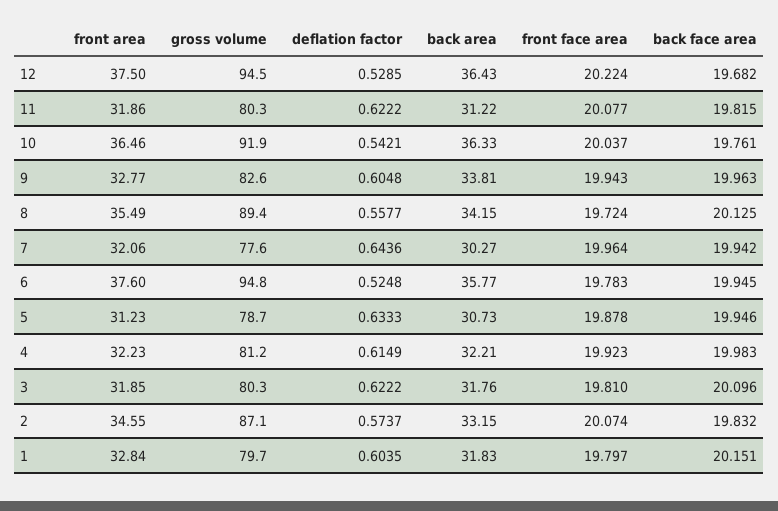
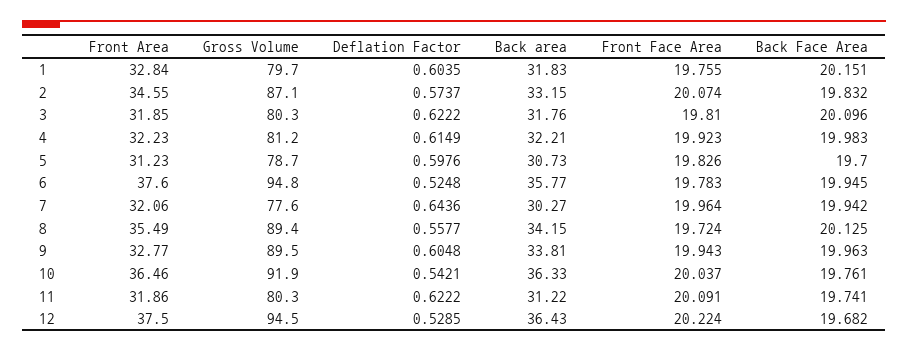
front face area, 11: 20.077 -> 20.091
back face area, 11: 19.815 -> 19.741
gross volume, 9: 82.6 -> 89.5
deflation factor, 5: 0.6333 -> 0.5976
front face area, 5: 19.878 -> 19.826
back face area, 5: 19.946 -> 19.7
front face area, 1: 19.797 -> 19.755

